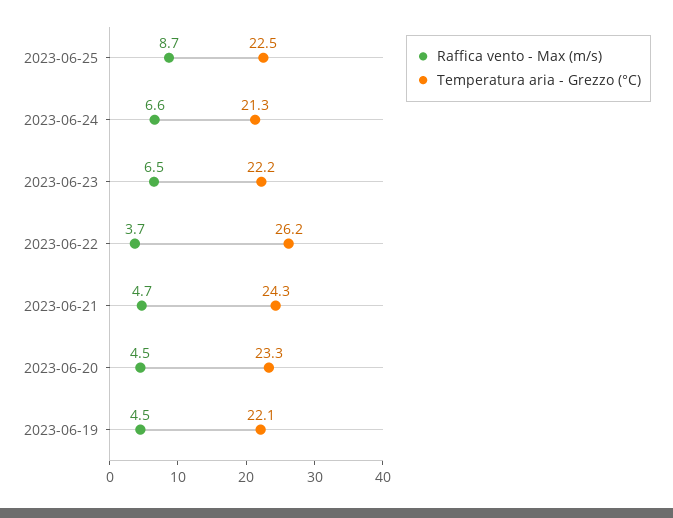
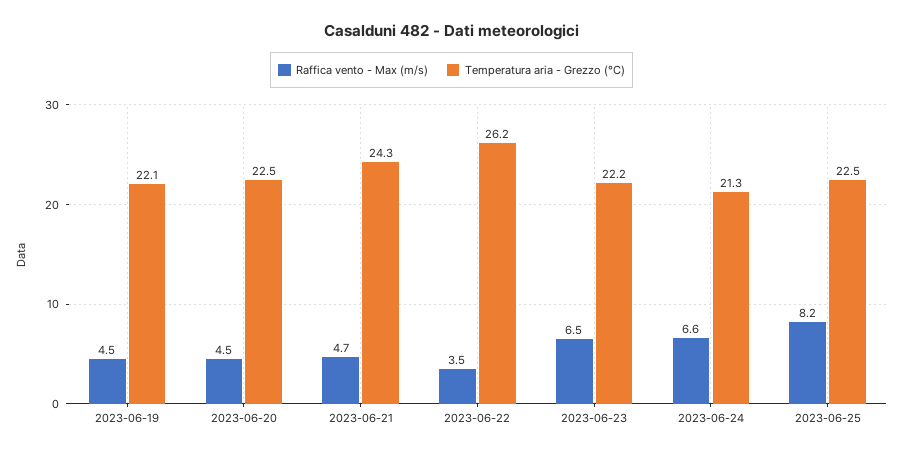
Raffica vento - Max (m/s), 2023-06-25: 8.7 -> 8.2
Raffica vento - Max (m/s), 2023-06-22: 3.7 -> 3.5
Temperatura aria - Grezzo (°C), 2023-06-20: 23.3 -> 22.5

